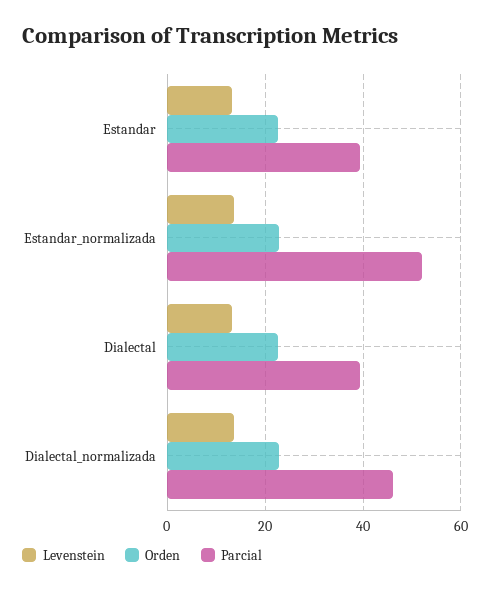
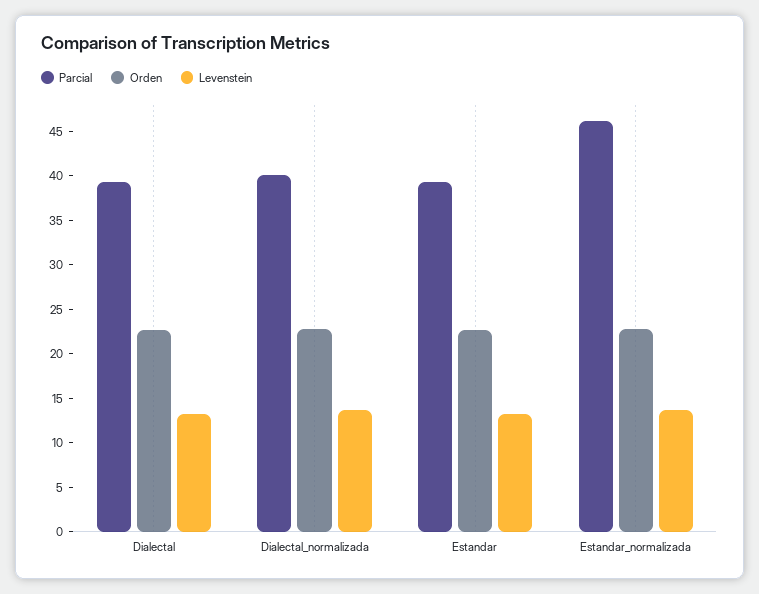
Parcial, Estandar_normalizada: 52 -> 46
Parcial, Dialectal_normalizada: 46 -> 40

